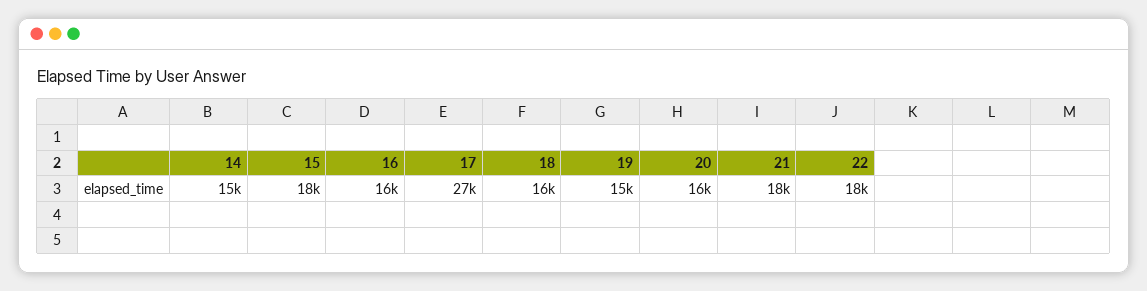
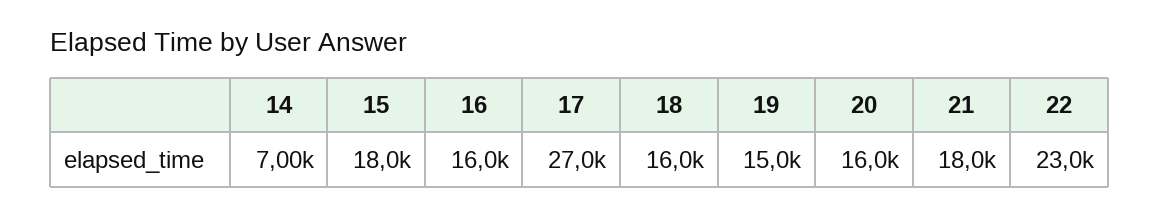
14: 15000 -> 7000
22: 18000 -> 23000

